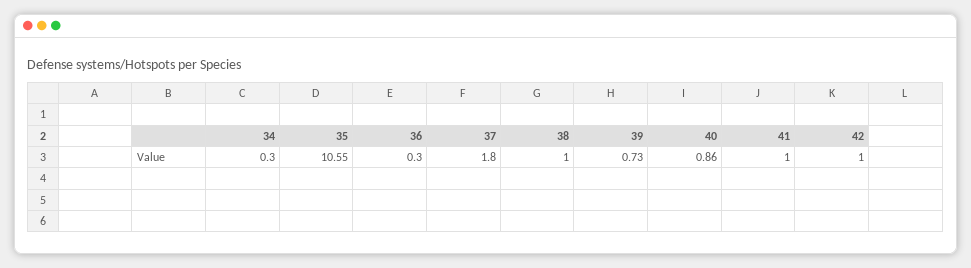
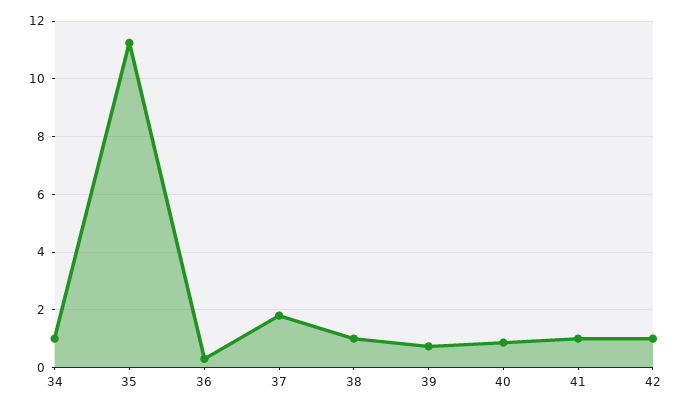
34: 0.3 -> 1
35: 10.55 -> 11.25

